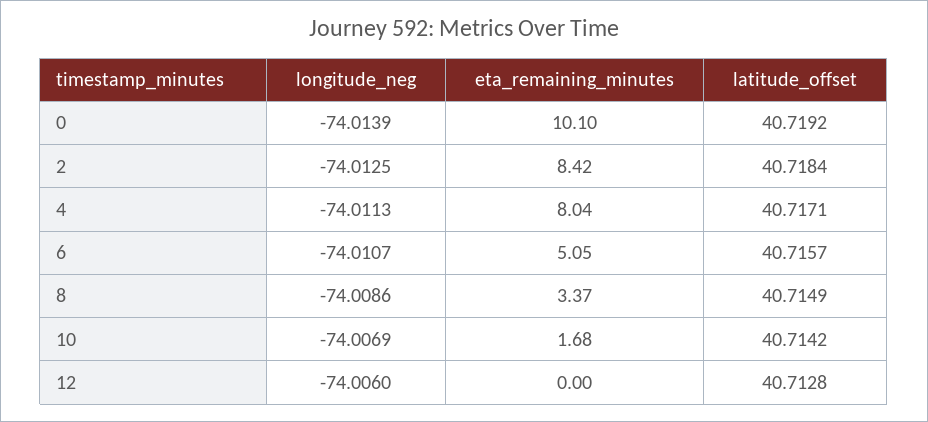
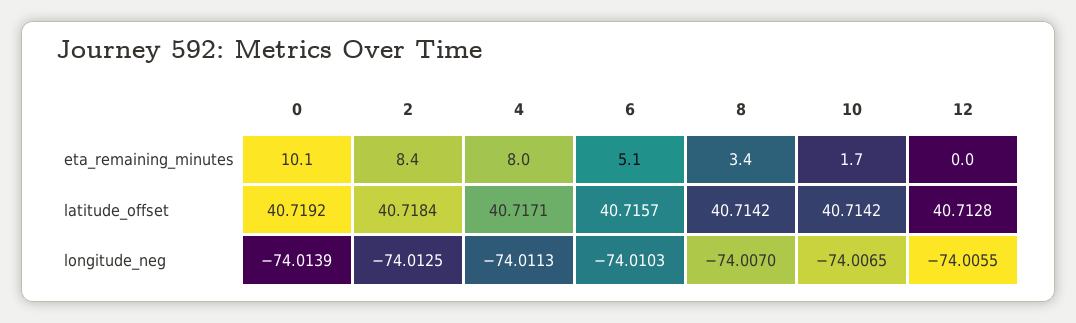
longitude_neg, 6: -74.0107 -> -74.0103
longitude_neg, 8: -74.0086 -> -74.007
latitude_offset, 8: 40.7149 -> 40.7142
longitude_neg, 10: -74.0069 -> -74.0065
longitude_neg, 12: -74.006 -> -74.0055

